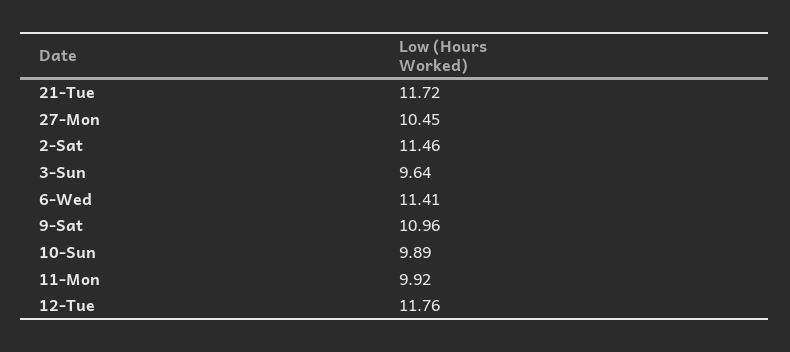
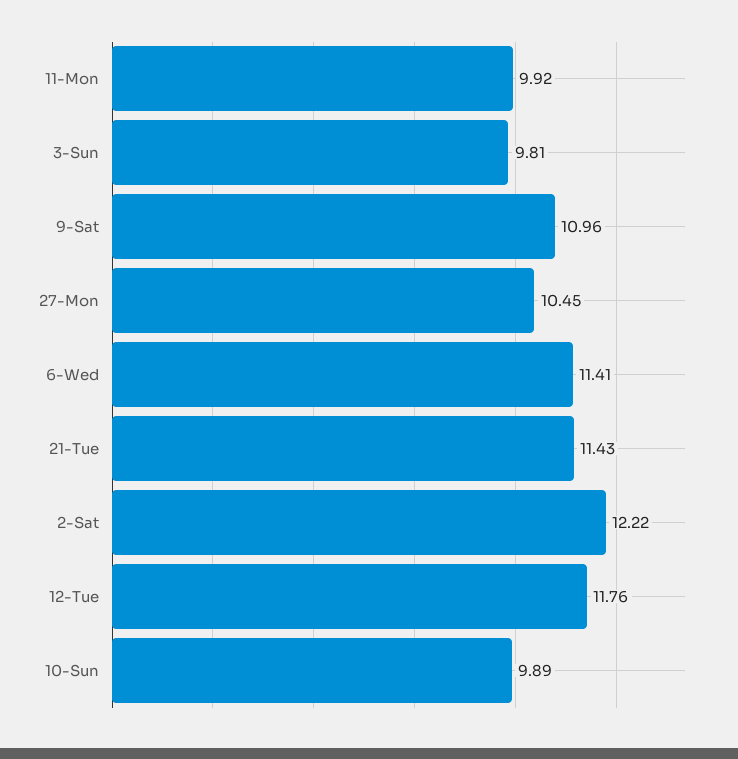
21-Tue: 11.72 -> 11.43
2-Sat: 11.46 -> 12.22
3-Sun: 9.64 -> 9.81

